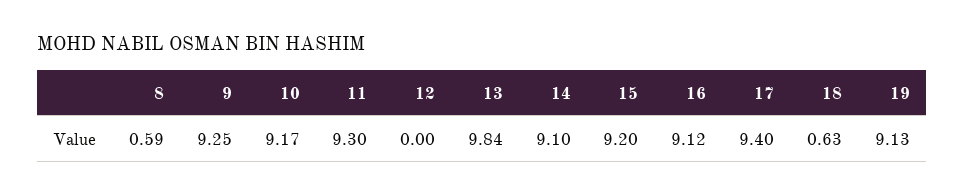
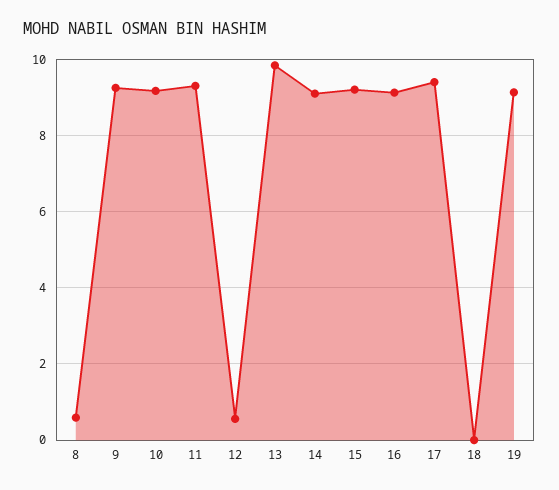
12: 0 -> 0.6
18: 0.63 -> 0

